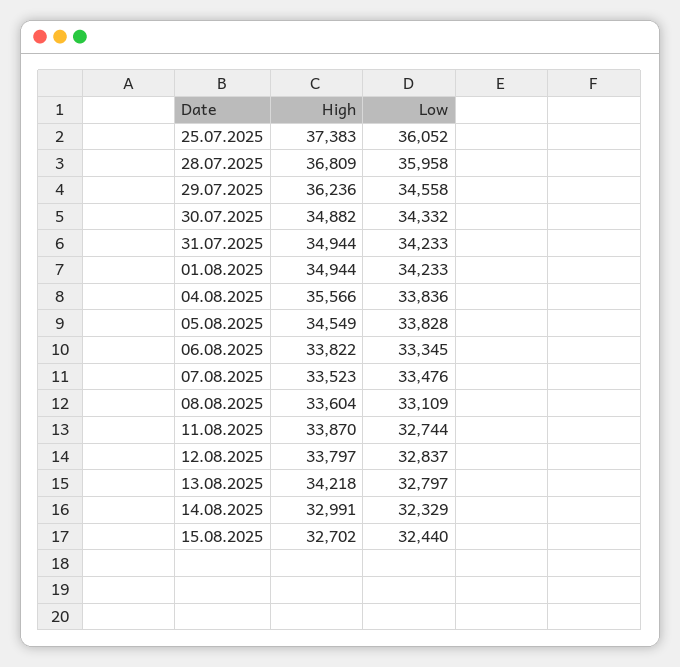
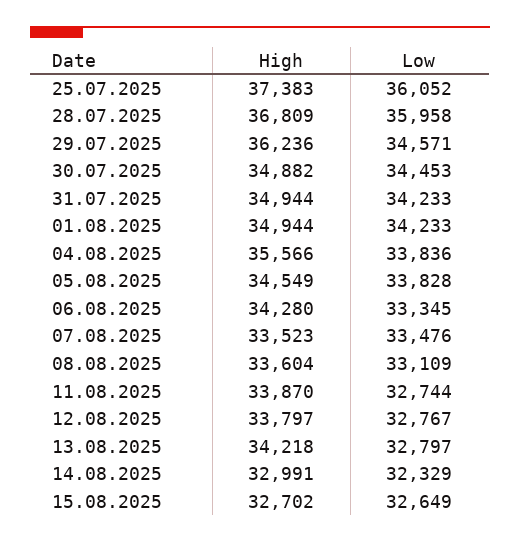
Low, 29.07.2025: 34558 -> 34571
Low, 30.07.2025: 34332 -> 34453
High, 06.08.2025: 33822 -> 34280
Low, 12.08.2025: 32837 -> 32767
Low, 15.08.2025: 32440 -> 32649

